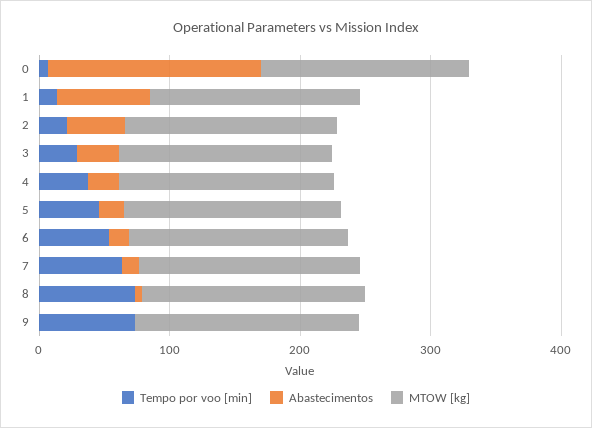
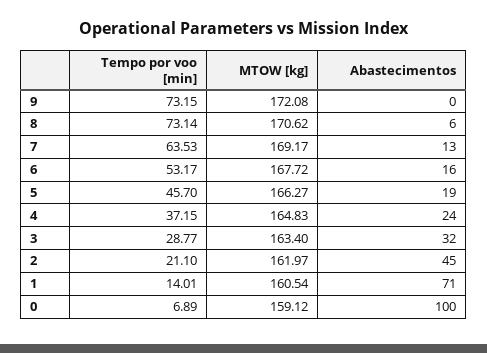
Abastecimentos, 0: 160 -> 100

